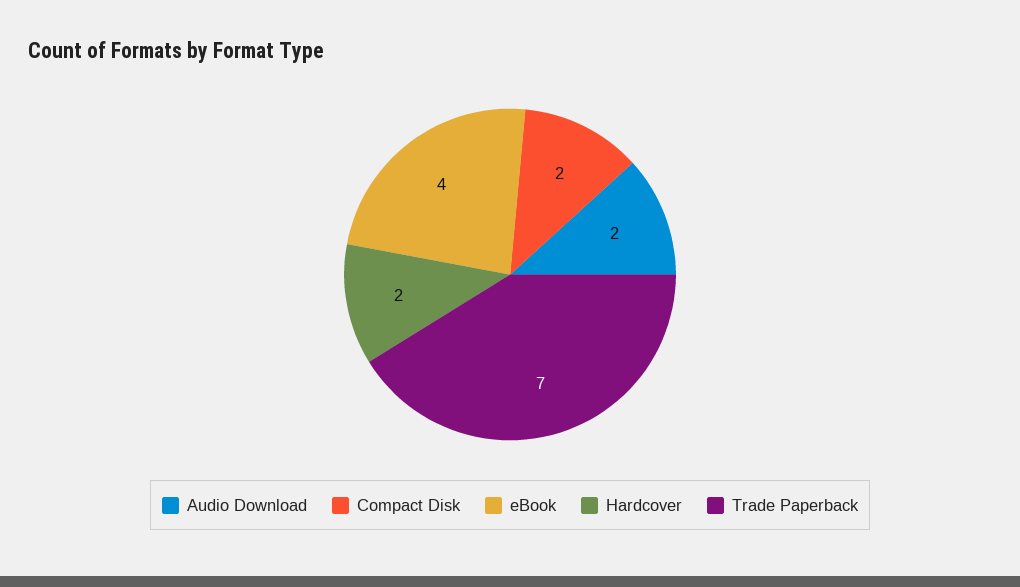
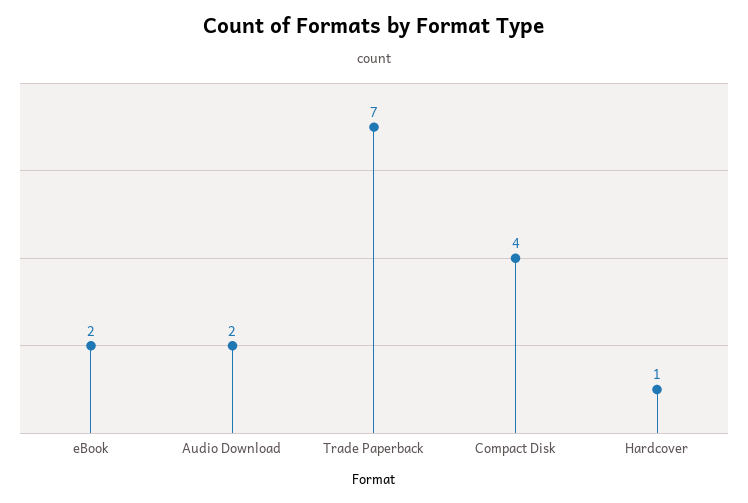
Compact Disk: 2 -> 4
eBook: 4 -> 2
Hardcover: 2 -> 1

